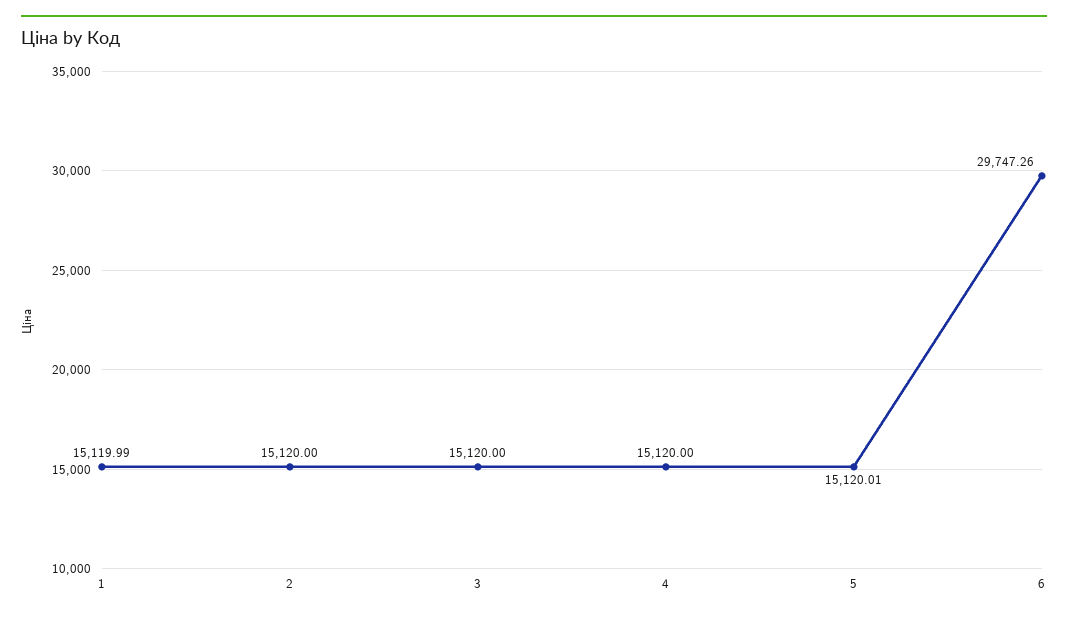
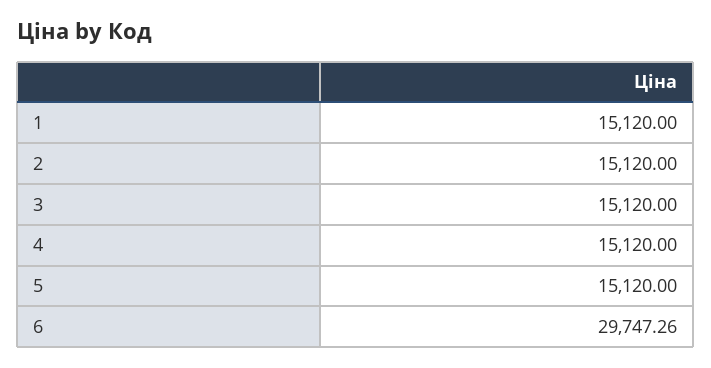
1: 15119.99 -> 15120
5: 15120.01 -> 15120

